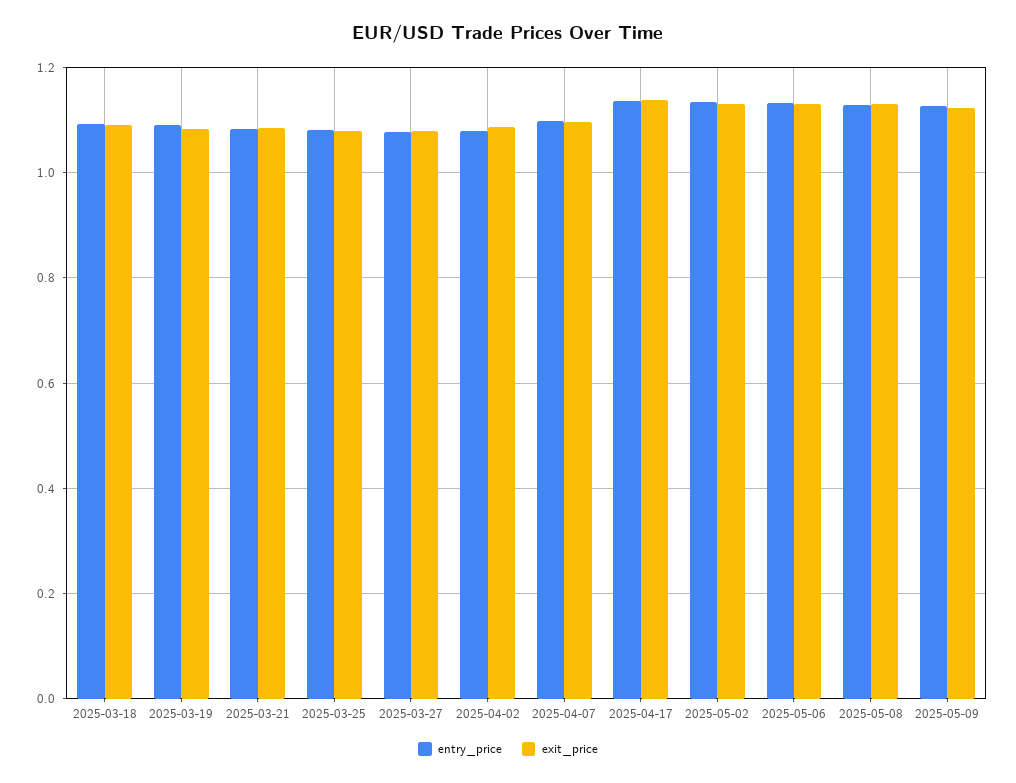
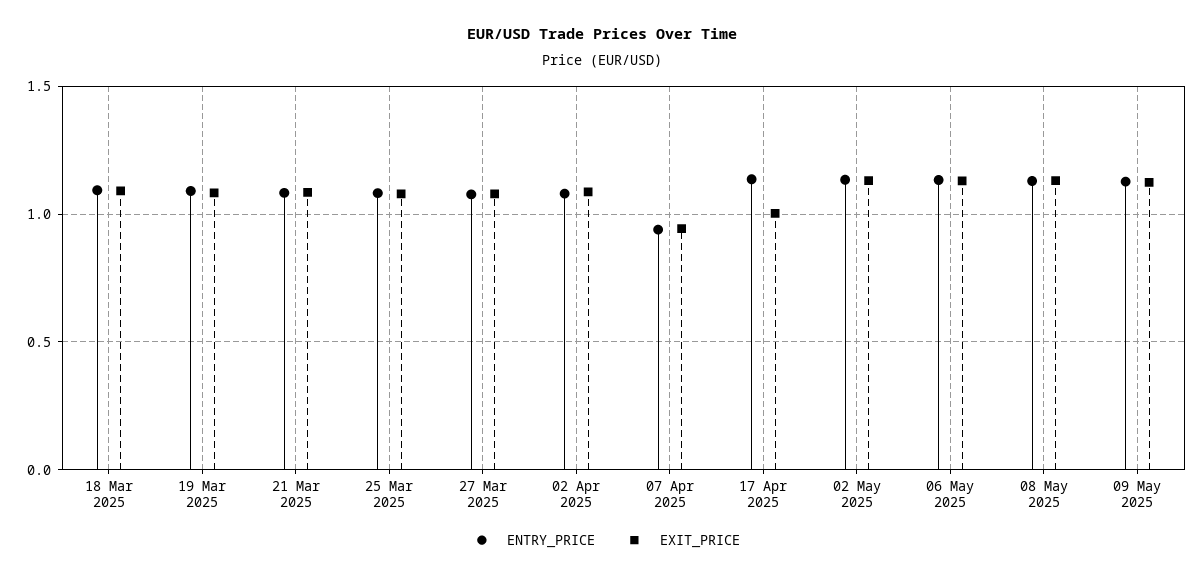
entry_price, 2025-04-07: 1.1 -> 0.95
exit_price, 2025-04-07: 1.1 -> 0.95
exit_price, 2025-04-17: 1.14 -> 1

